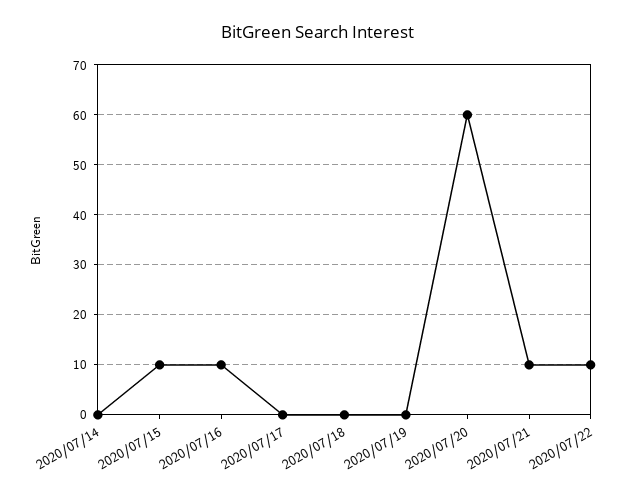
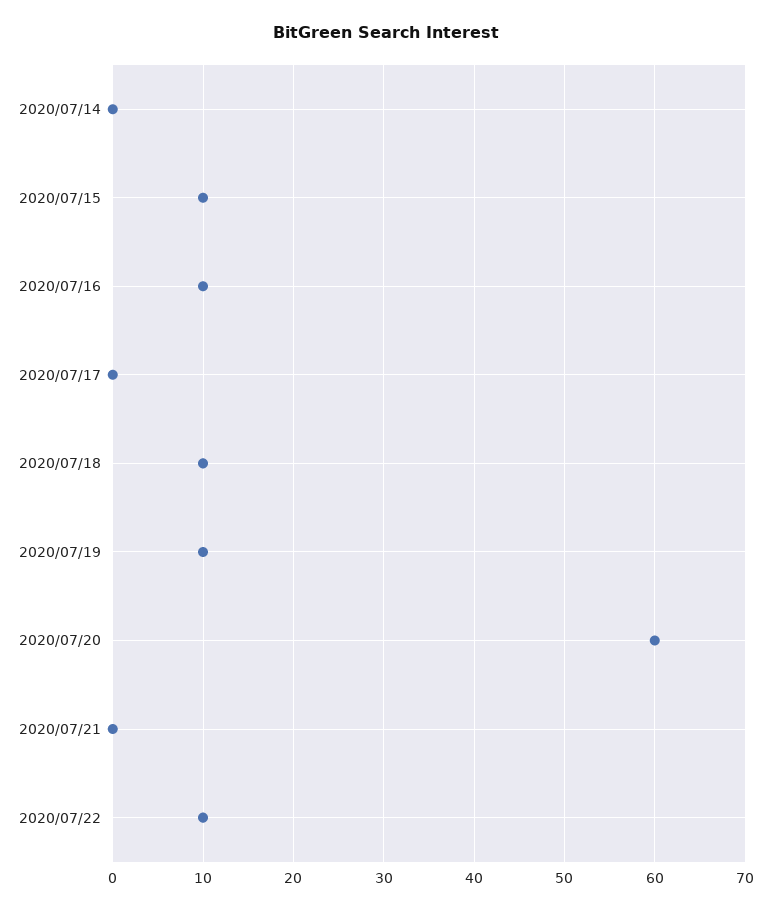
2020/07/18: 0 -> 10
2020/07/19: 0 -> 10
2020/07/21: 10 -> 0

